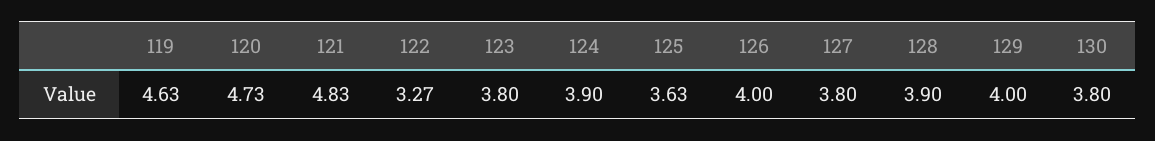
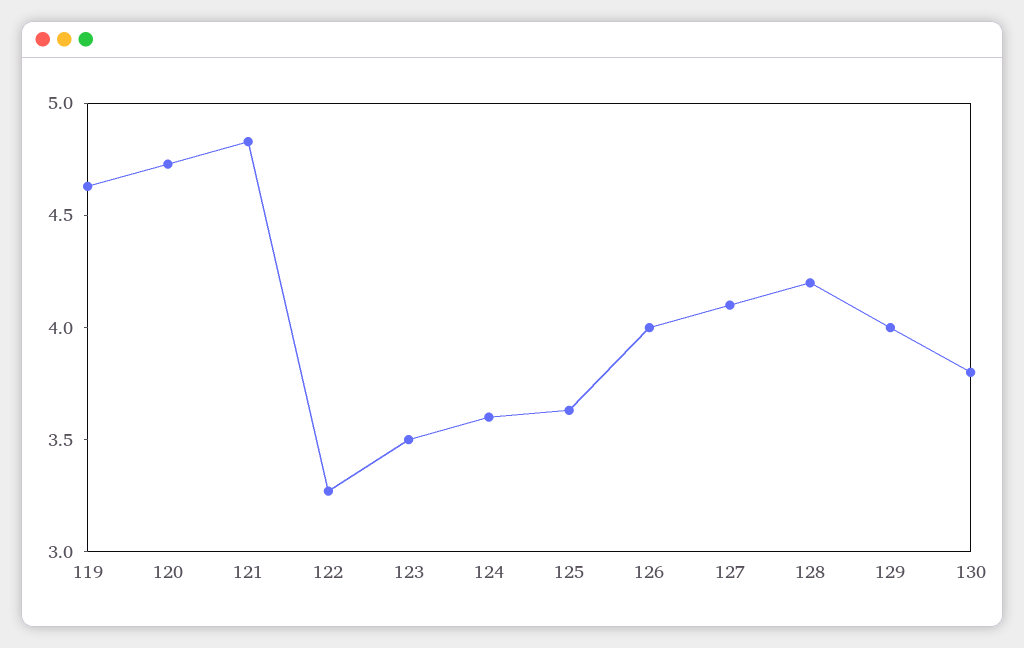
123: 3.8 -> 3.5
124: 3.9 -> 3.6
127: 3.8 -> 4.1
128: 3.9 -> 4.2

